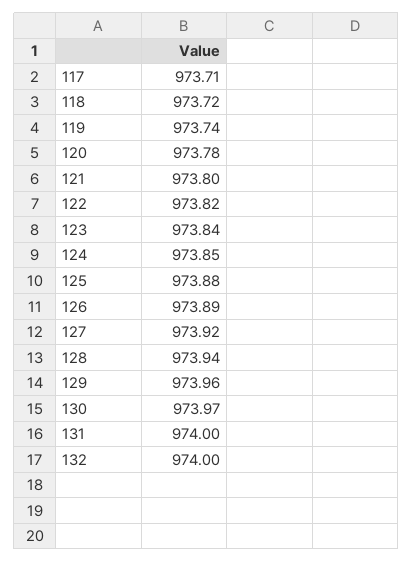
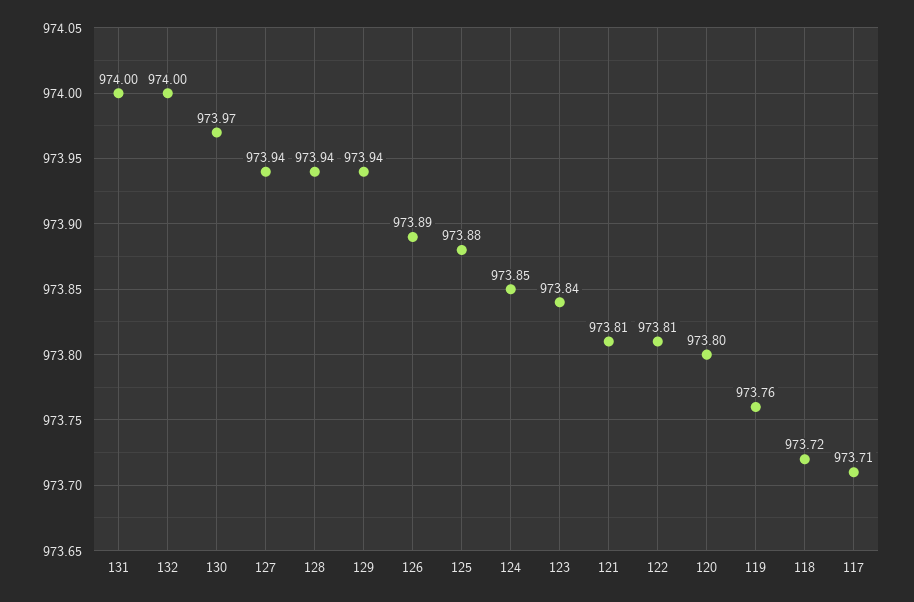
119: 973.74 -> 973.76
120: 973.78 -> 973.8
121: 973.8 -> 973.81
122: 973.82 -> 973.81
127: 973.92 -> 973.94
129: 973.96 -> 973.94

